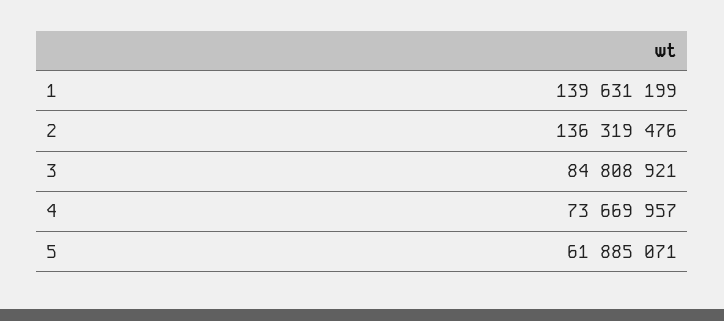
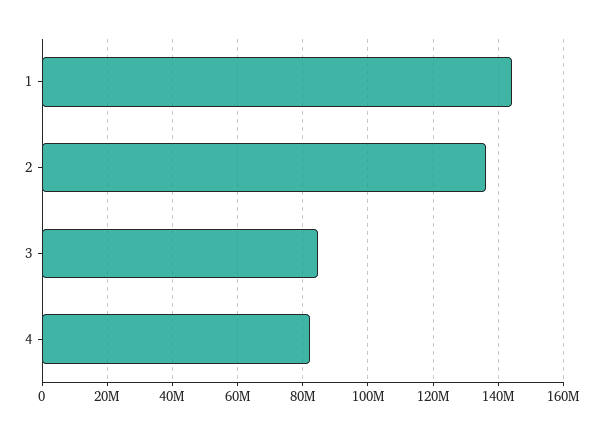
1: 139631199 -> 144000000
4: 73669957 -> 82000000
5: 61885071 -> none

